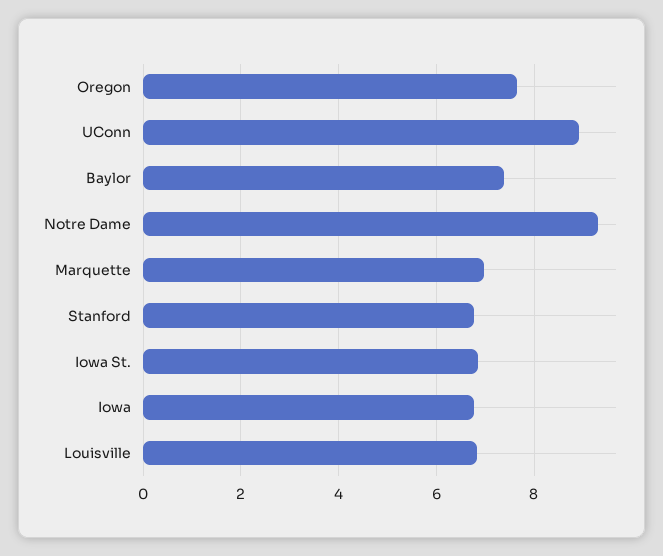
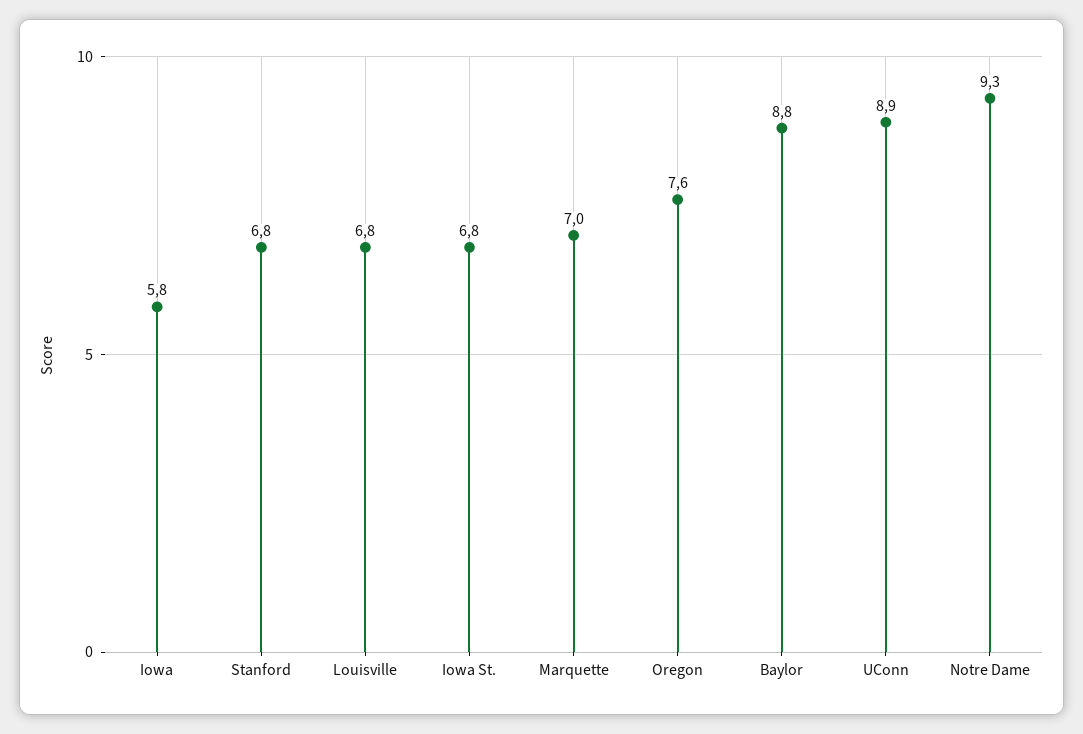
Baylor: 7.4 -> 8.8
Iowa: 6.8 -> 5.8

